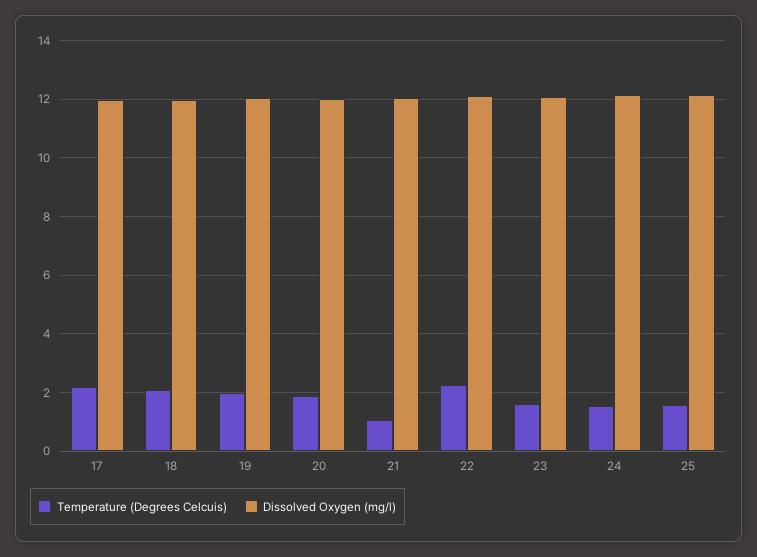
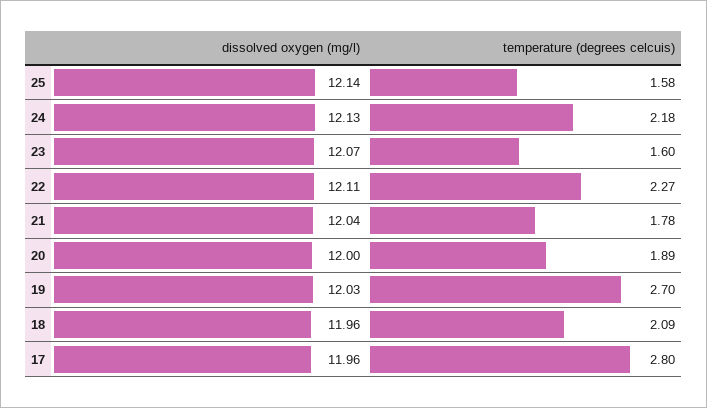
Temperature (Degrees Celcuis), 17: 2.25 -> 2.8
Temperature (Degrees Celcuis), 19: 2 -> 2.7
Temperature (Degrees Celcuis), 21: 1 -> 1.78
Temperature (Degrees Celcuis), 24: 1.5 -> 2.18

